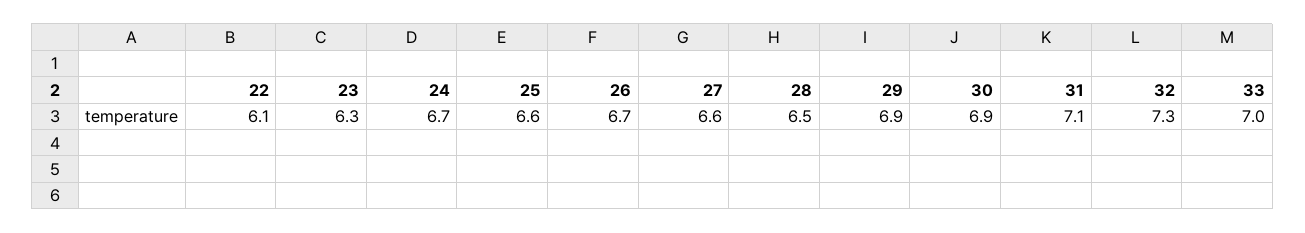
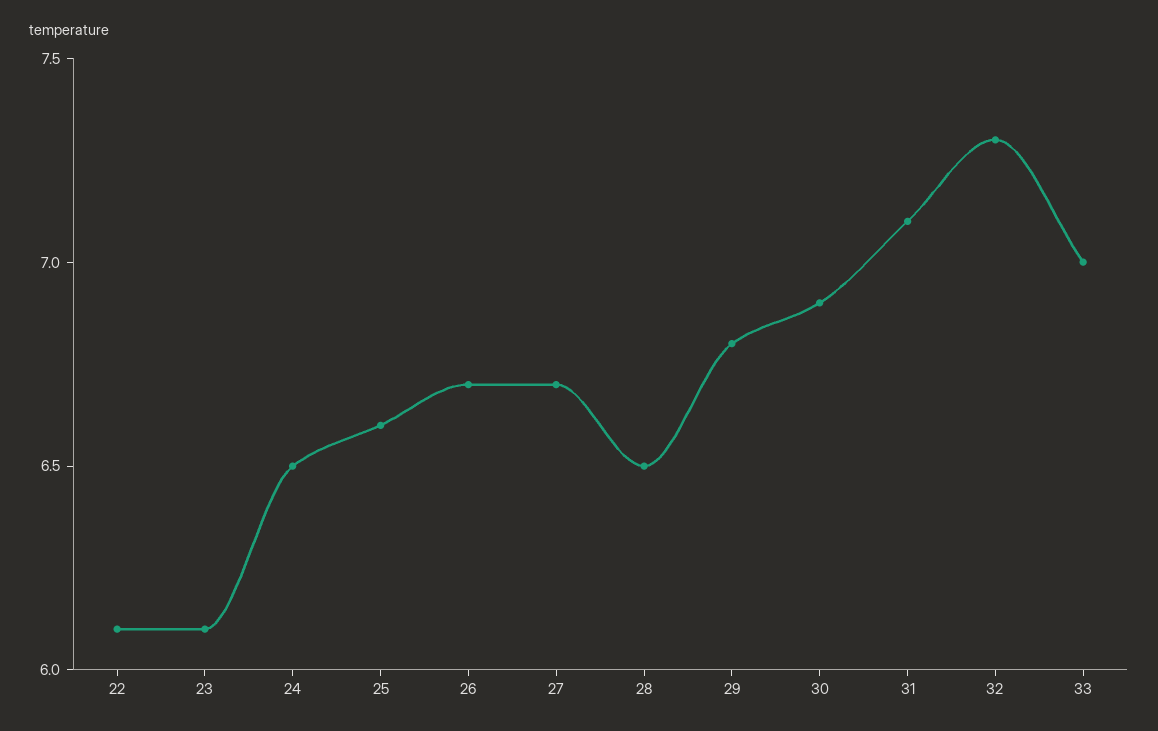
23: 6.3 -> 6.1
24: 6.7 -> 6.5
27: 6.6 -> 6.7
29: 6.9 -> 6.8

